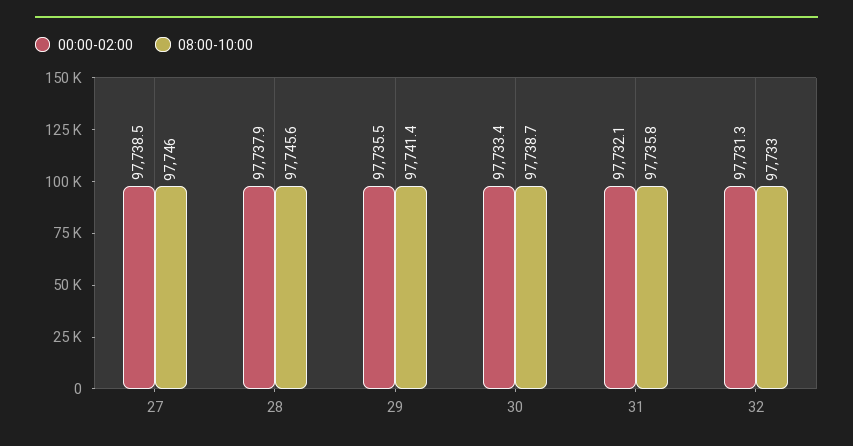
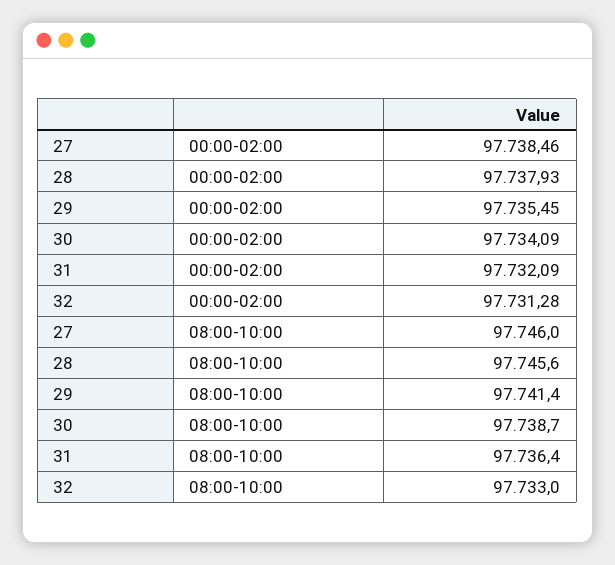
00:00-02:00, 30: 97733.4 -> 97734.09
08:00-10:00, 31: 97735.8 -> 97736.4

